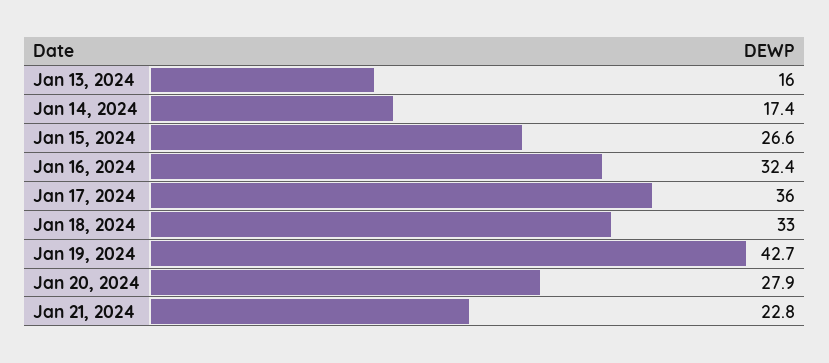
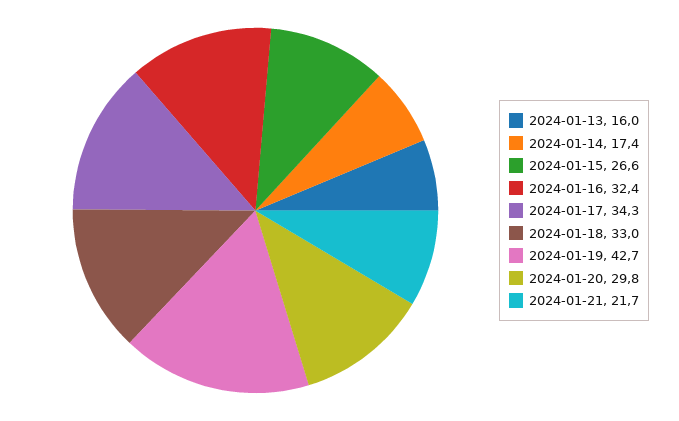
Jan 17, 2024: 36 -> 34.3
Jan 20, 2024: 27.9 -> 29.8
Jan 21, 2024: 22.8 -> 21.7

